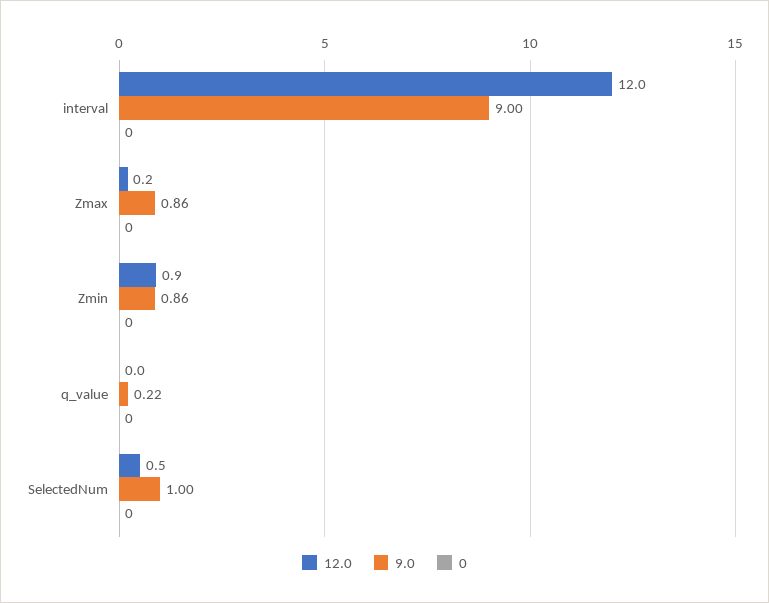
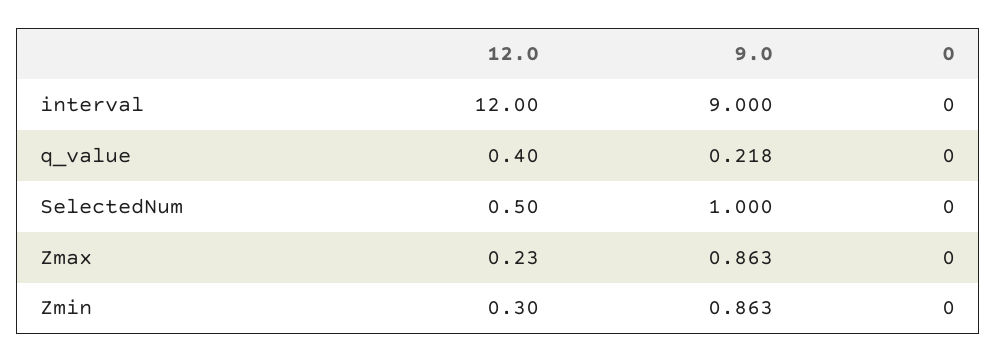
12.0, Zmin: 0.9 -> 0.3
12.0, q_value: 0 -> 0.4

